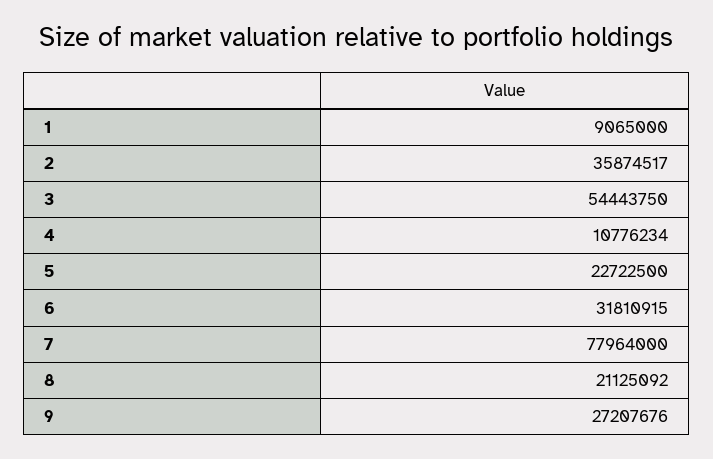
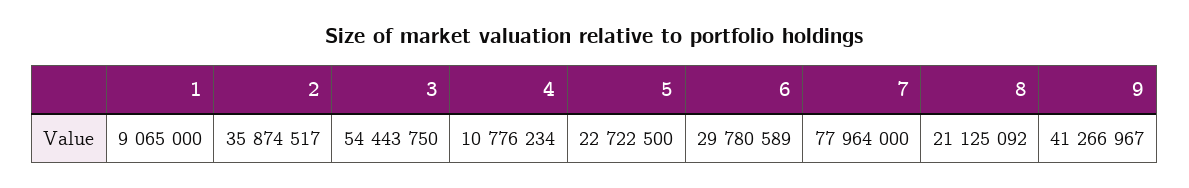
6: 31810915 -> 29780589
9: 27207676 -> 41266967

